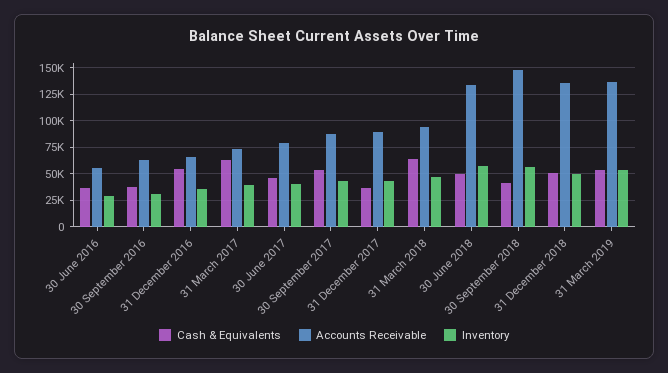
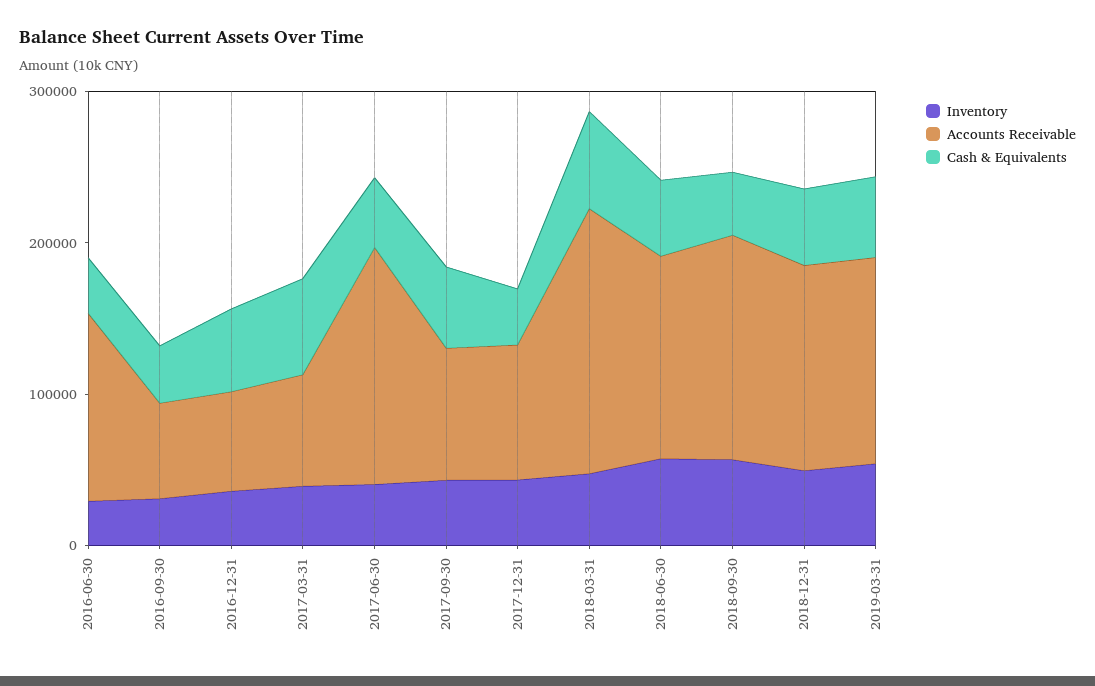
Accounts Receivable, 30 June 2016: 50000 -> 120000
Accounts Receivable, 30 June 2017: 75000 -> 160000
Accounts Receivable, 31 March 2018: 100000 -> 180000

